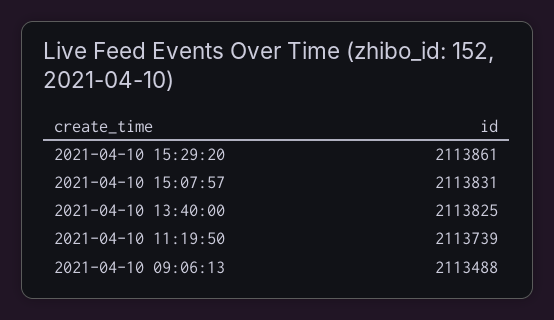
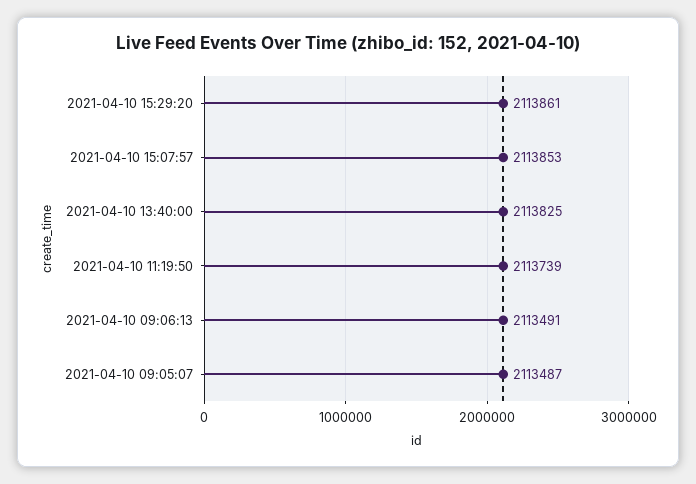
2021-04-10 15:07:57: 2113831 -> 2113853
2021-04-10 09:06:13: 2113488 -> 2113491
2021-04-10 09:05:07: none -> 2113487

